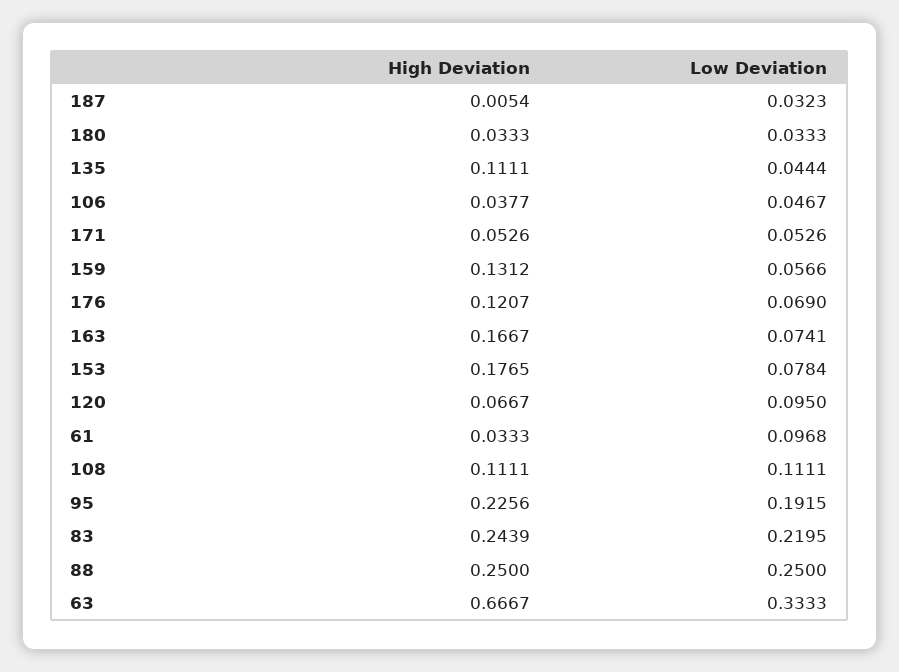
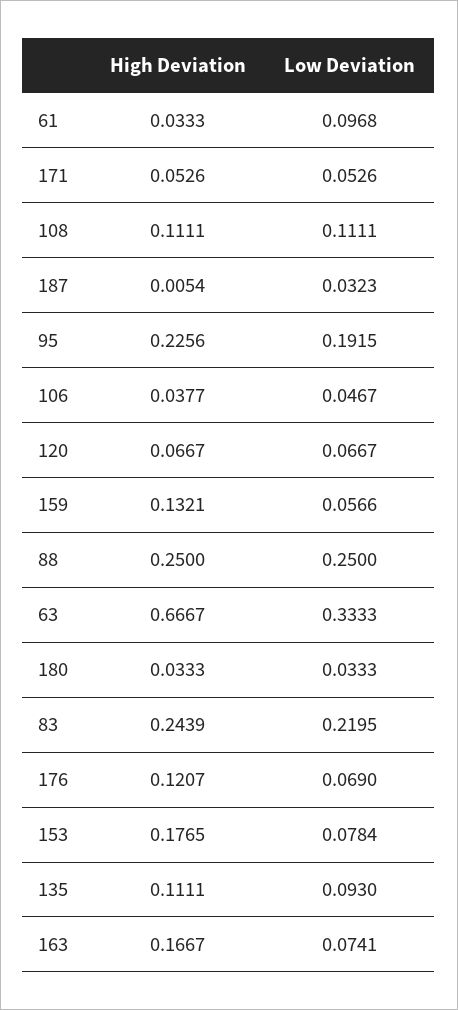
Low Deviation, 135: 0.0444 -> 0.093
High Deviation, 159: 0.1312 -> 0.1321
Low Deviation, 120: 0.095 -> 0.0667

